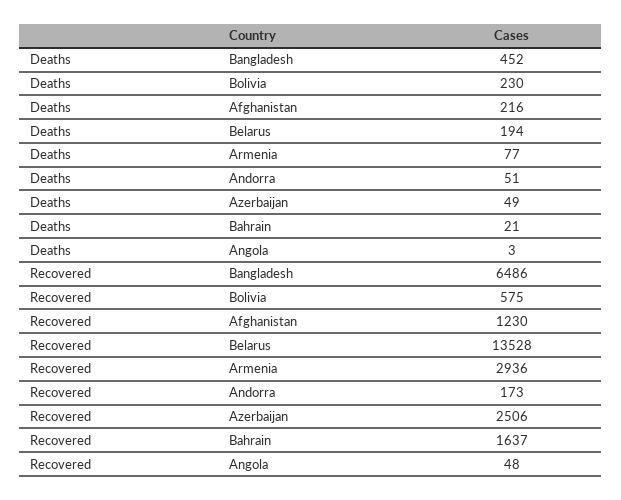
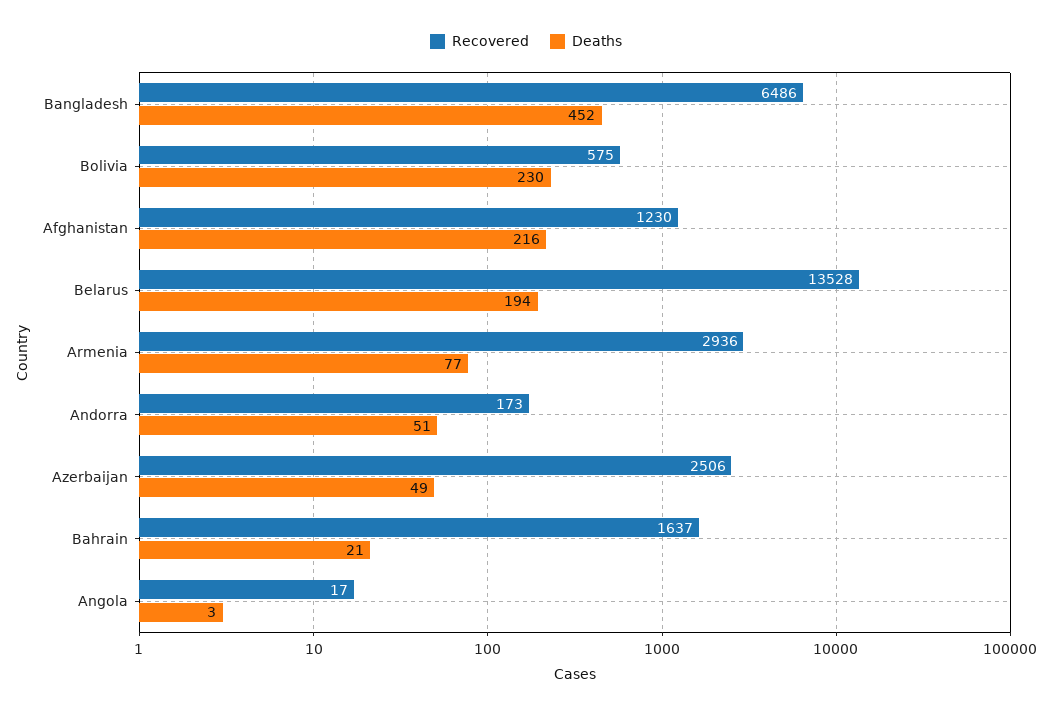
Recovered, Angola: 48 -> 17

